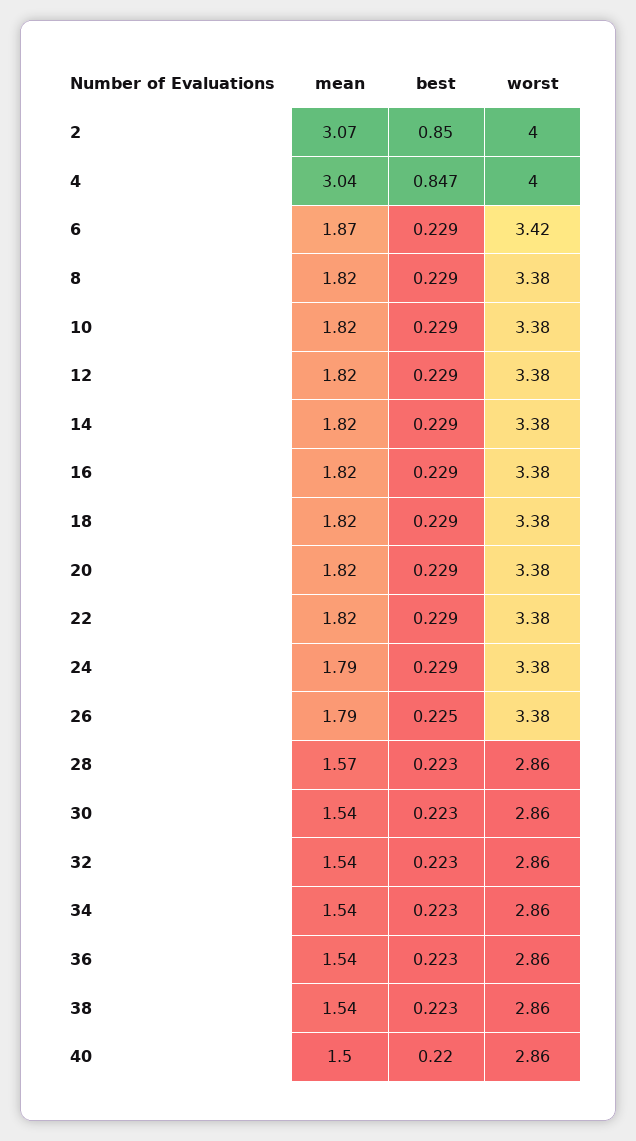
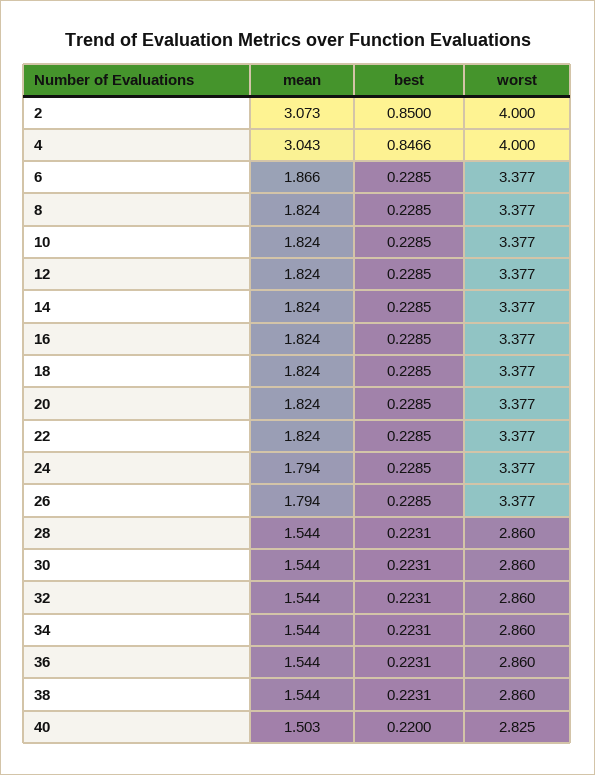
worst, 6: 3.42 -> 3.377
best, 26: 0.225 -> 0.2285
mean, 28: 1.57 -> 1.544
worst, 40: 2.86 -> 2.825

